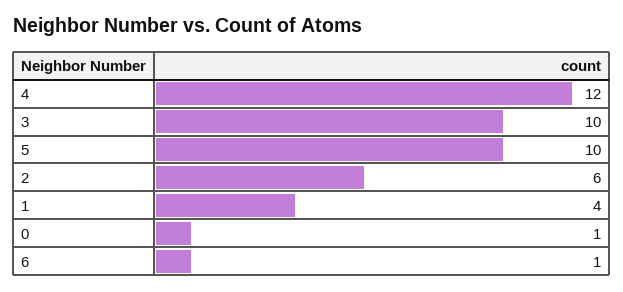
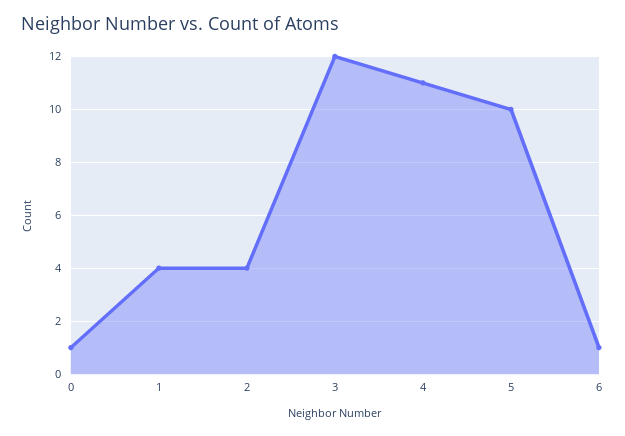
4: 12 -> 11
3: 10 -> 12
2: 6 -> 4

